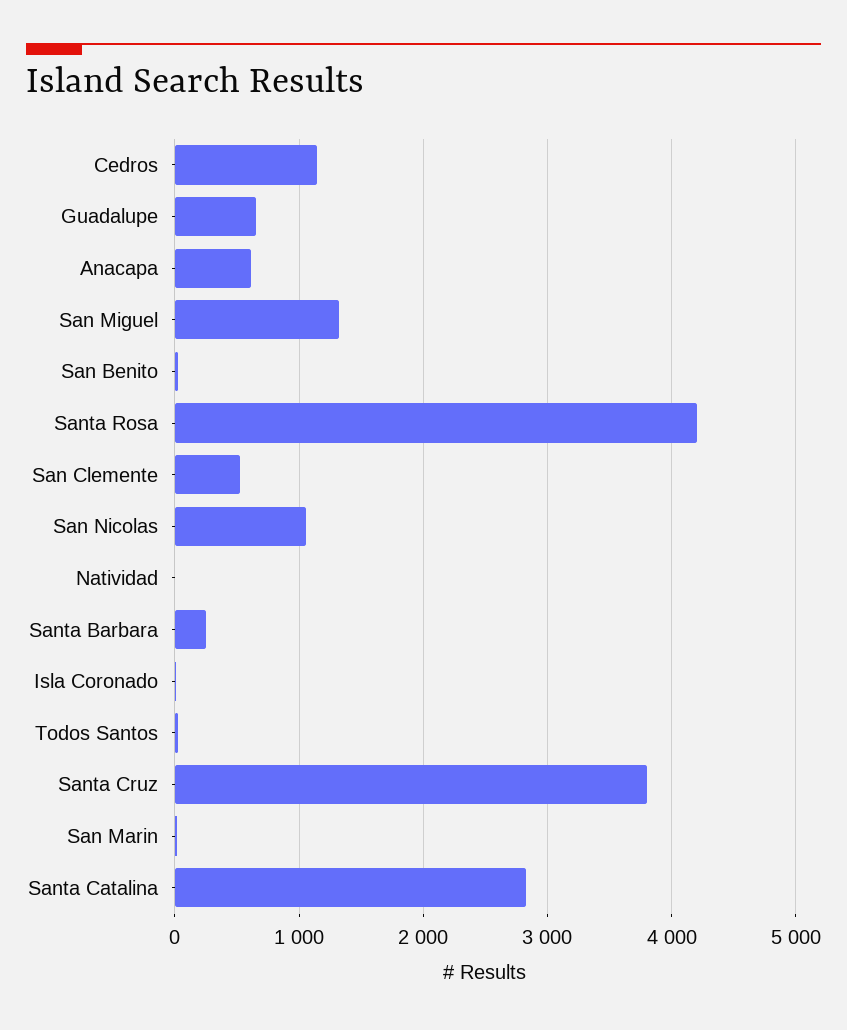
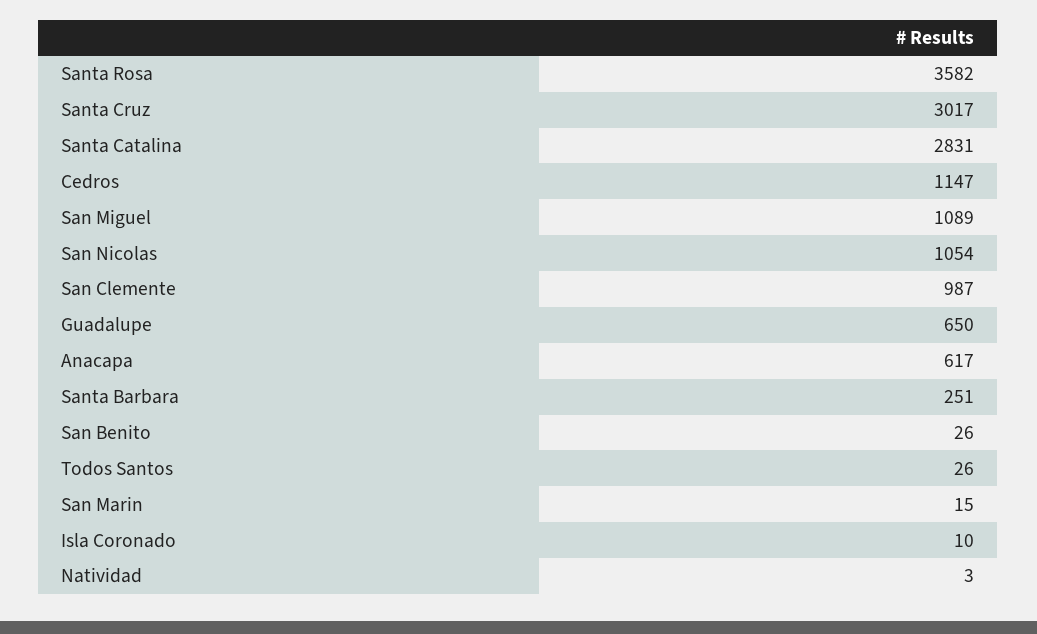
San Miguel: 1300 -> 1089
Santa Rosa: 4200 -> 3582
San Clemente: 500 -> 987
Santa Cruz: 3800 -> 3017

